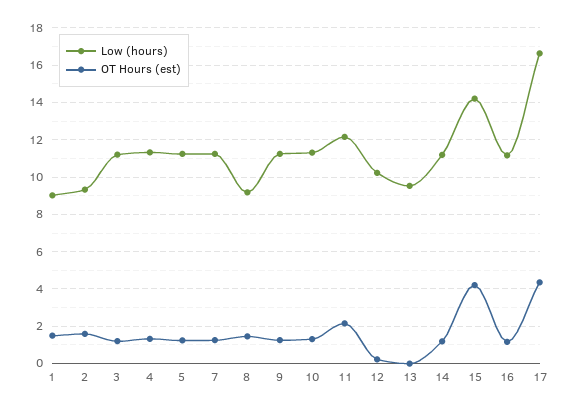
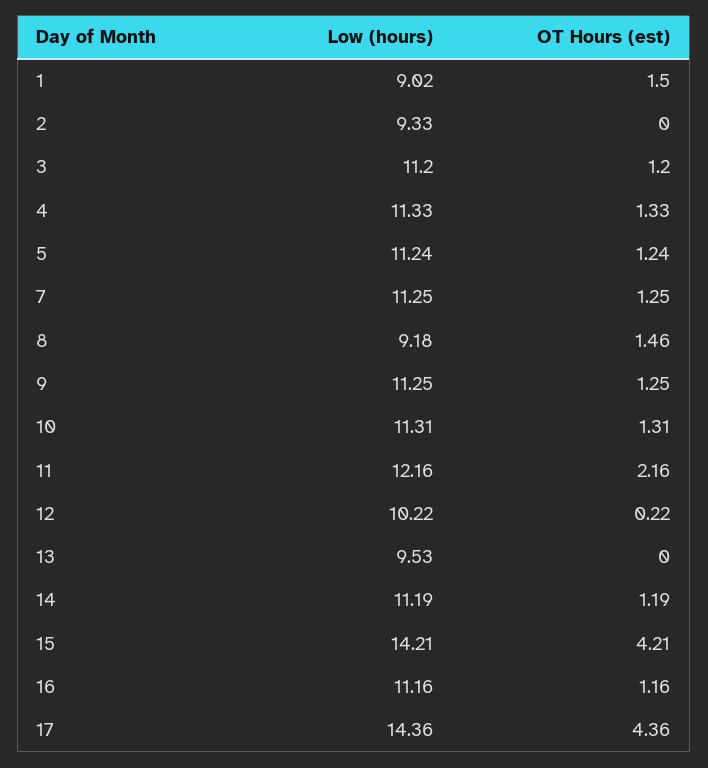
OT Hours (est), 2: 1.5 -> 0
Low (hours), 17: 16.5 -> 14.36

